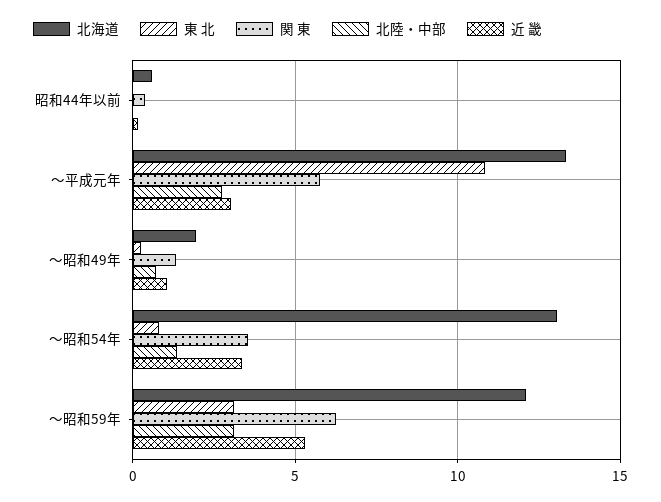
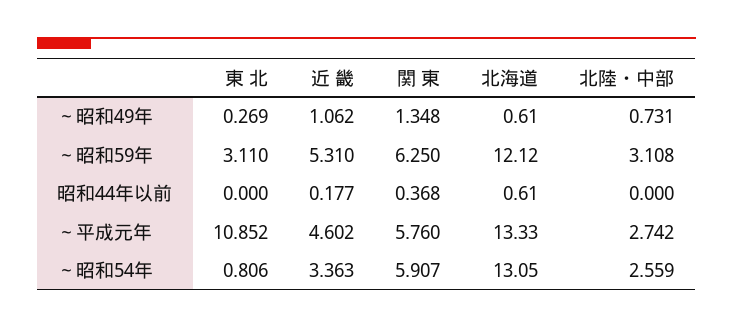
近 畿, ～平成元年: 3 -> 4.602
北海道, ～昭和49年: 2 -> 0.61
関 東, ～昭和54年: 3.5 -> 5.907
北陸・中部, ～昭和54年: 1.5 -> 2.559

